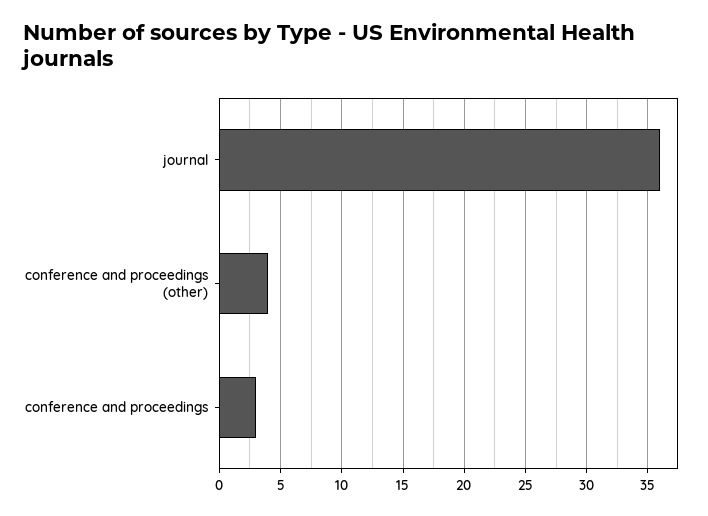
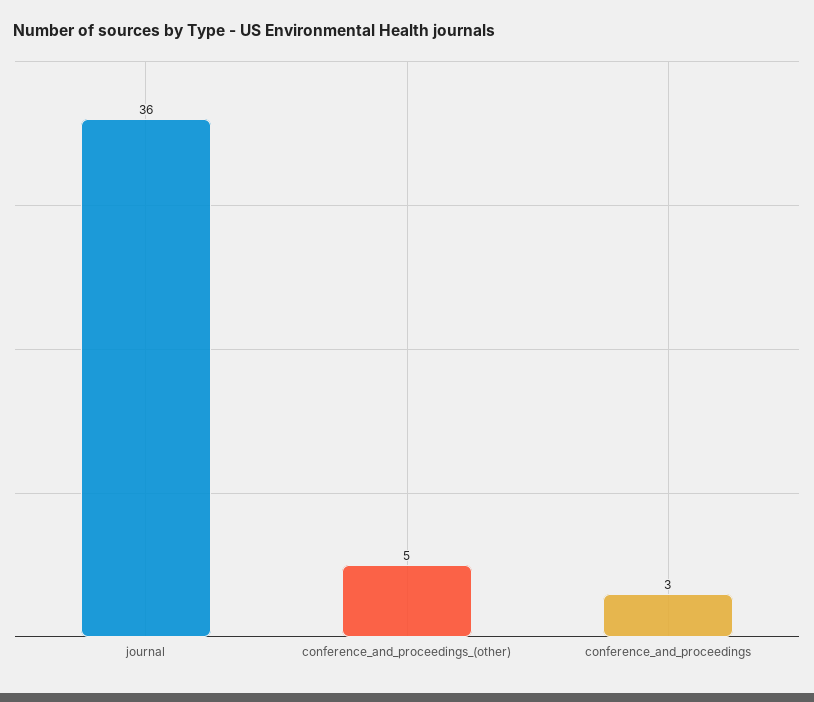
conference and proceedings (other): 4 -> 5

